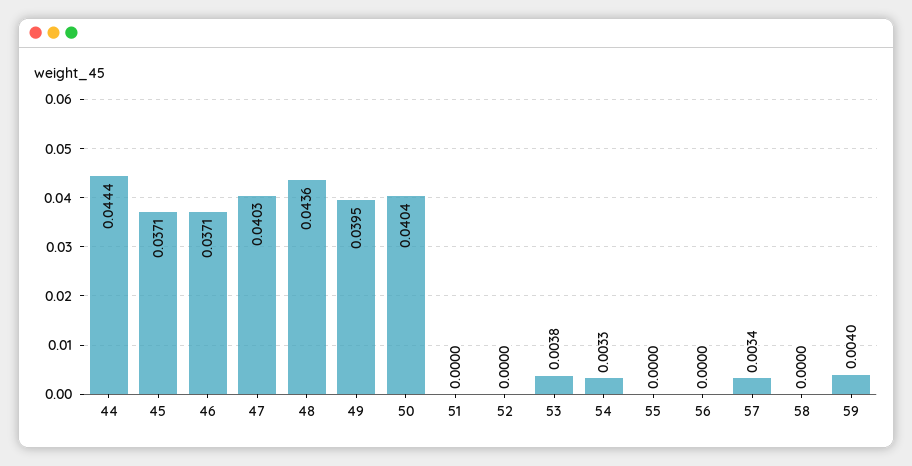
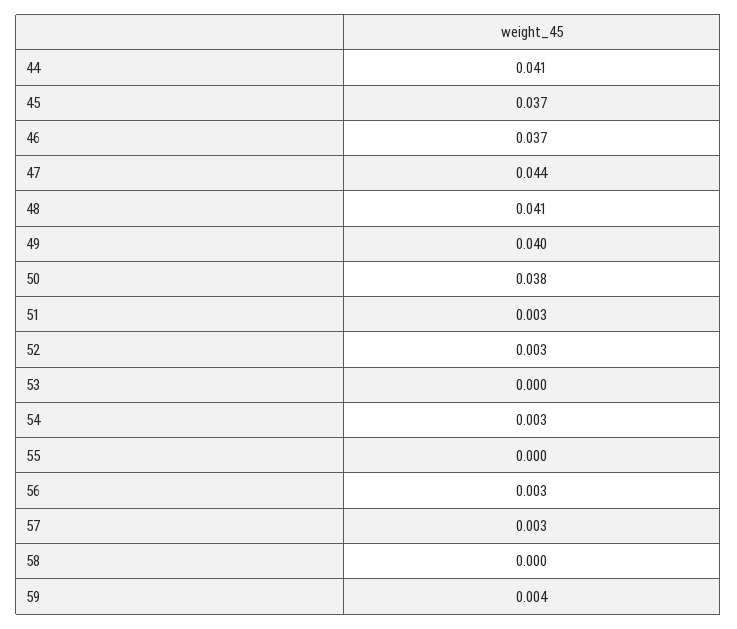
44: 0.0444 -> 0.041
47: 0.0403 -> 0.044
48: 0.0436 -> 0.041
50: 0.0404 -> 0.038
51: 0 -> 0.003
52: 0 -> 0.003
53: 0.0038 -> 0
56: 0 -> 0.003

